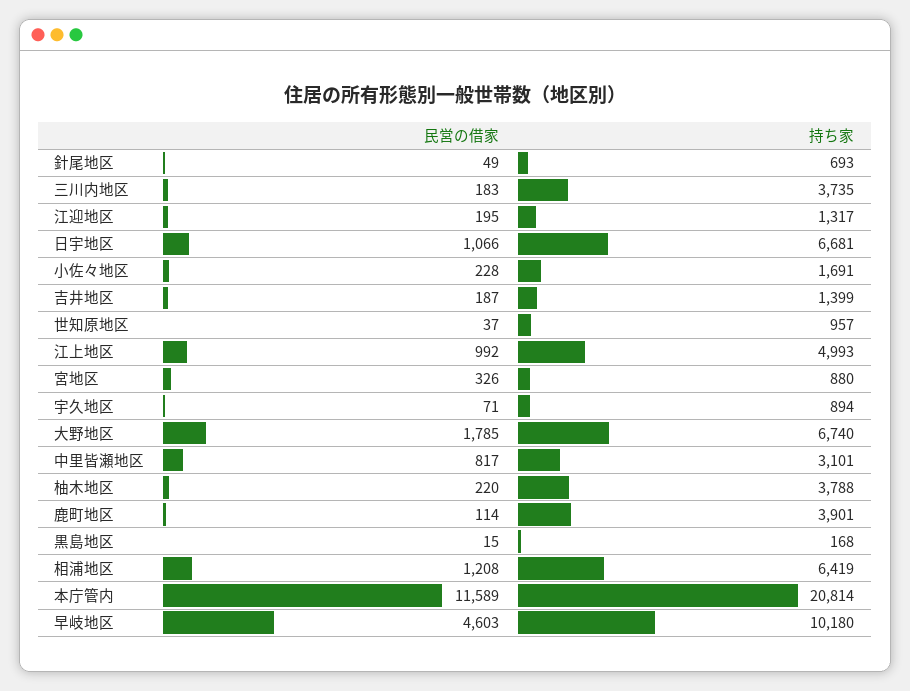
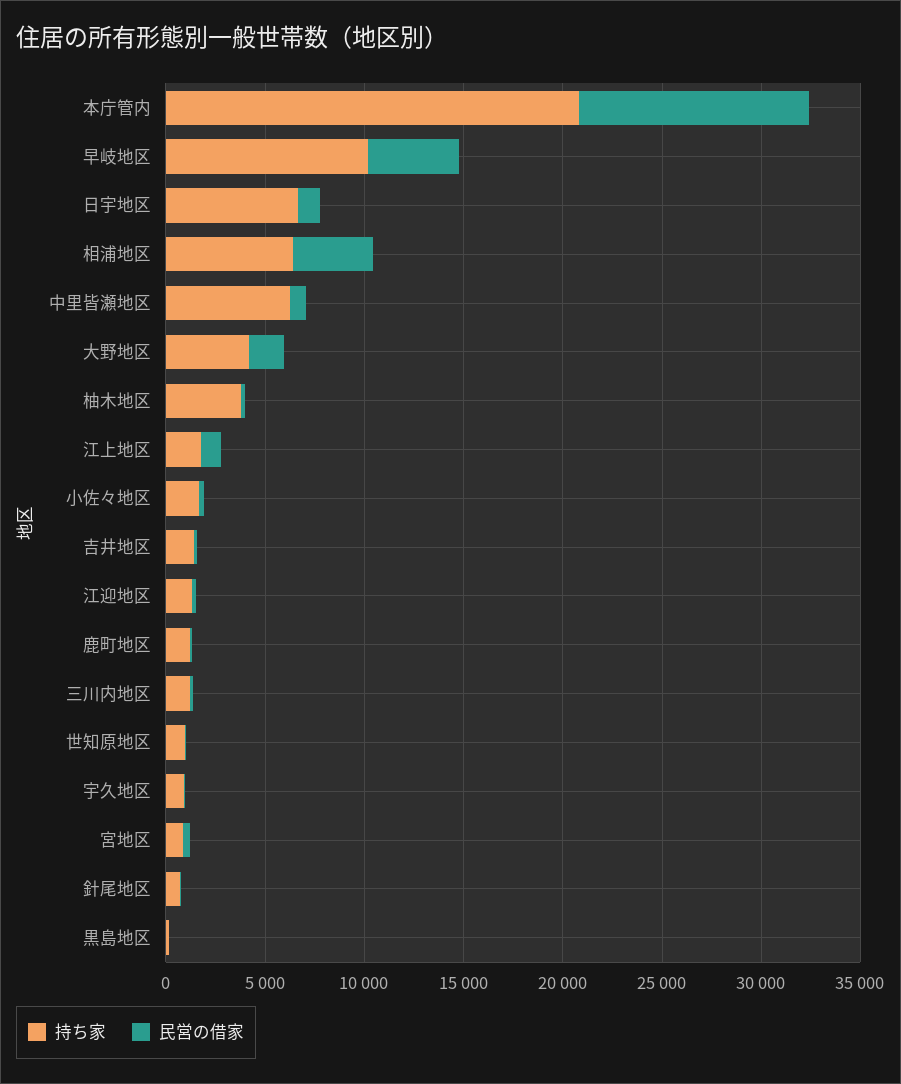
持ち家, 三川内地区: 3735 -> 1000
持ち家, 江上地区: 4993 -> 2000
持ち家, 大野地区: 6740 -> 4000
持ち家, 中里皆瀬地区: 3101 -> 6000
持ち家, 鹿町地区: 3901 -> 1000
民営の借家, 相浦地区: 1208 -> 4000

